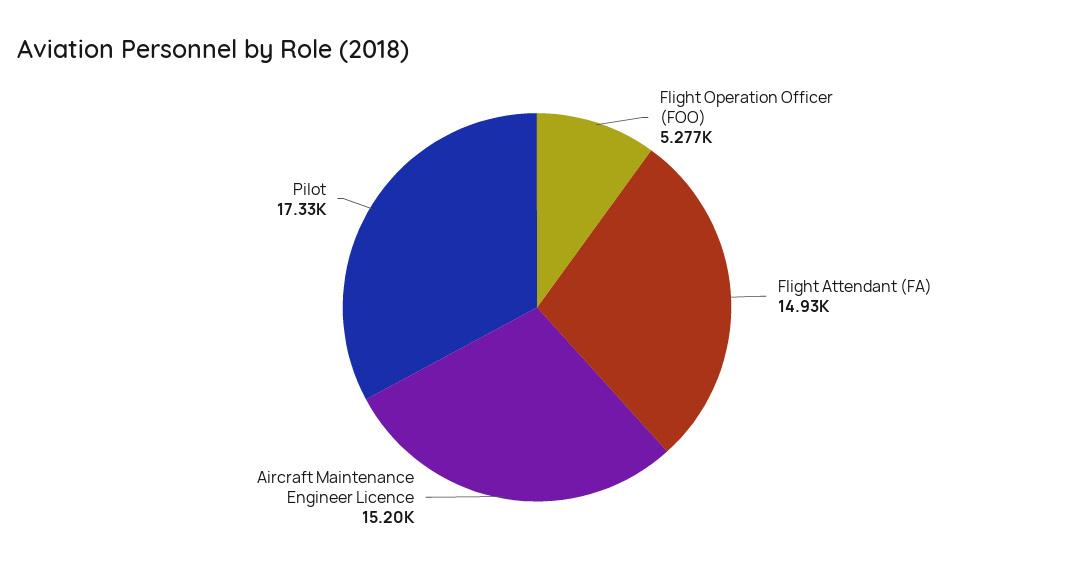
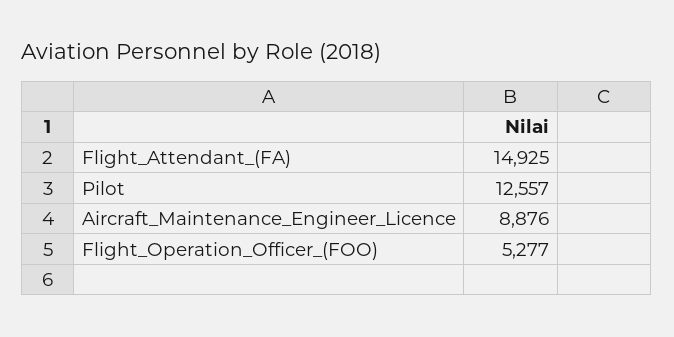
Aircraft Maintenance Engineer Licence: 15200 -> 8876
Pilot: 17330 -> 12557

